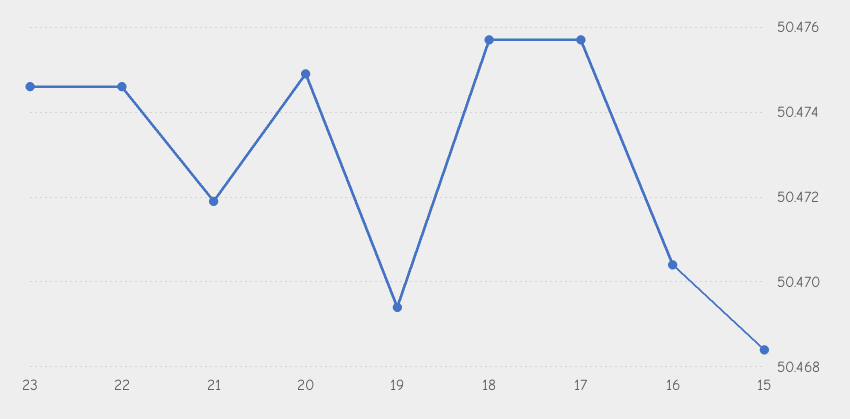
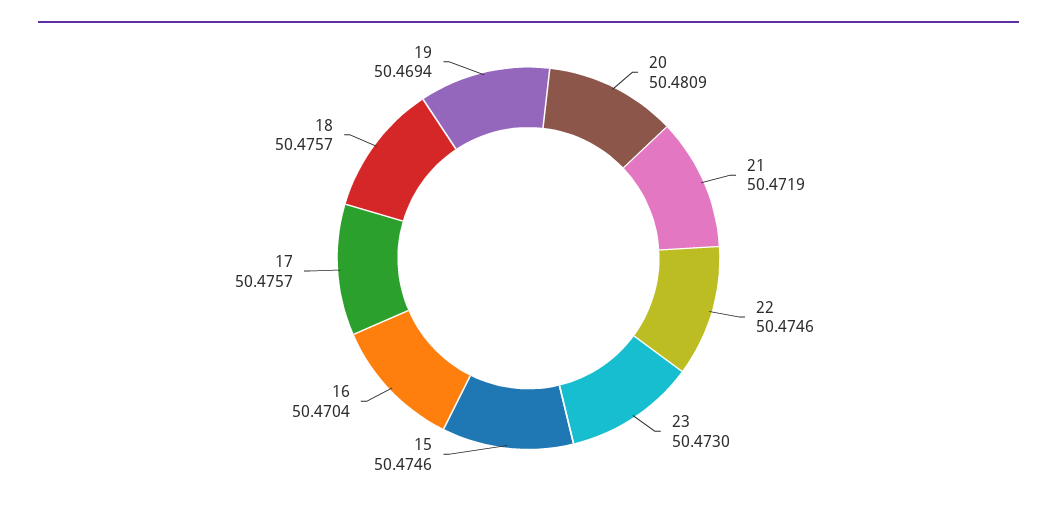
23: 50.4745 -> 50.473
20: 50.475 -> 50.4809
15: 50.4685 -> 50.4746

